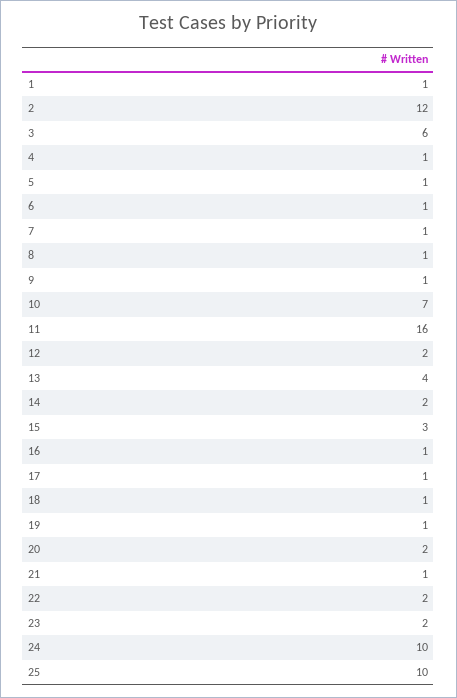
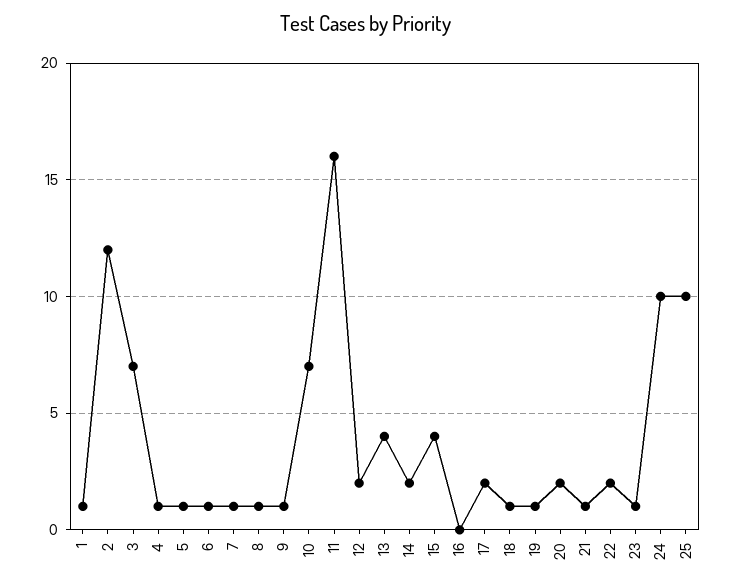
3: 6 -> 7
15: 3 -> 4
16: 1 -> 0
17: 1 -> 2
23: 2 -> 1

